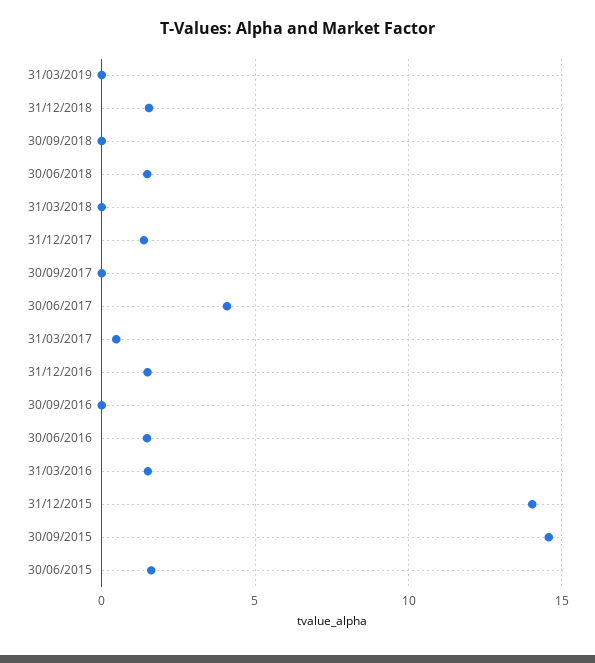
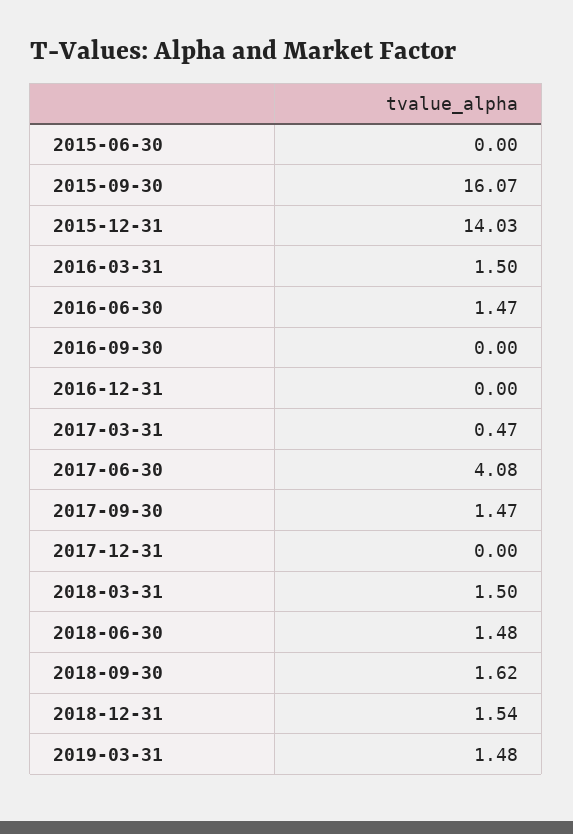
31/03/2019: 0 -> 1.48
30/09/2018: 0 -> 1.62
31/03/2018: 0 -> 1.5
31/12/2017: 1.5 -> 0
30/09/2017: 0 -> 1.47
31/12/2016: 1.5 -> 0
30/09/2015: 14.5 -> 16.07
30/06/2015: 1.5 -> 0

